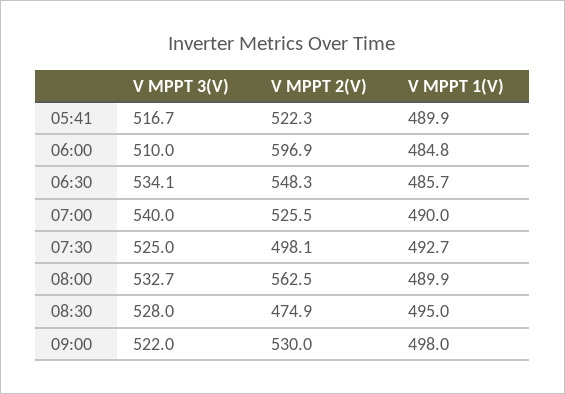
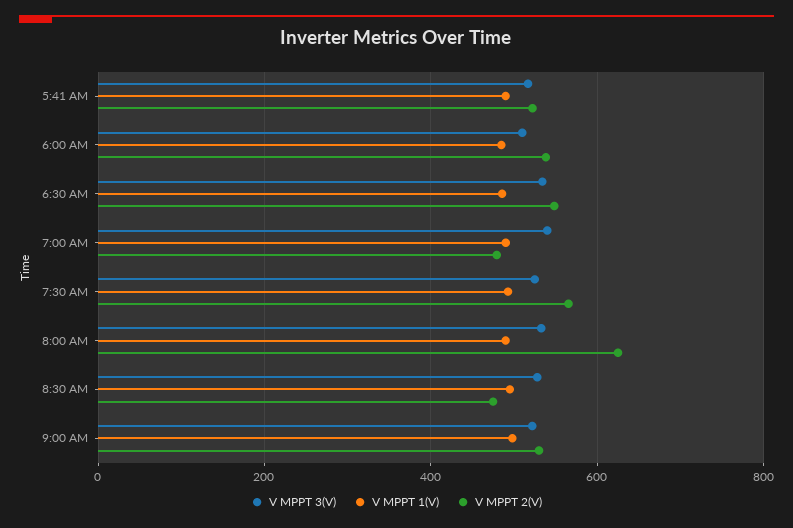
V MPPT 2(V), 06:00: 596.9 -> 540
V MPPT 2(V), 07:00: 525.5 -> 480
V MPPT 2(V), 07:30: 498.1 -> 560
V MPPT 2(V), 08:00: 562.5 -> 620

